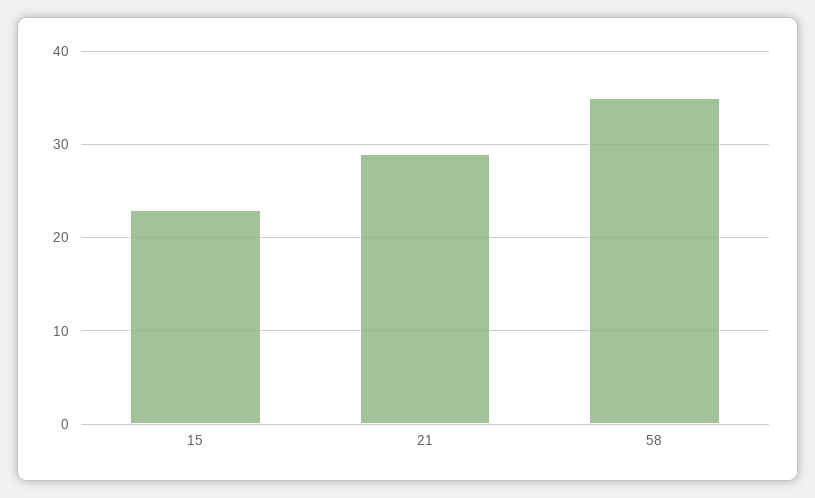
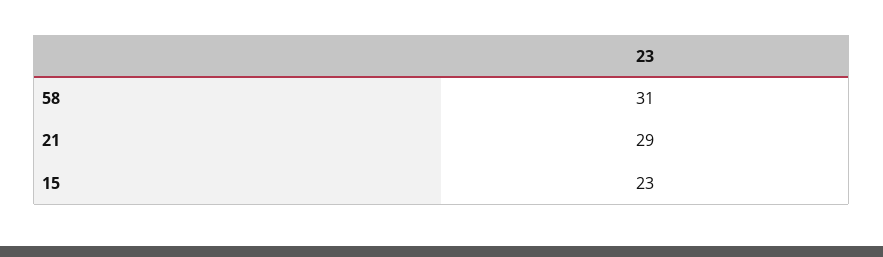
58: 35 -> 31

